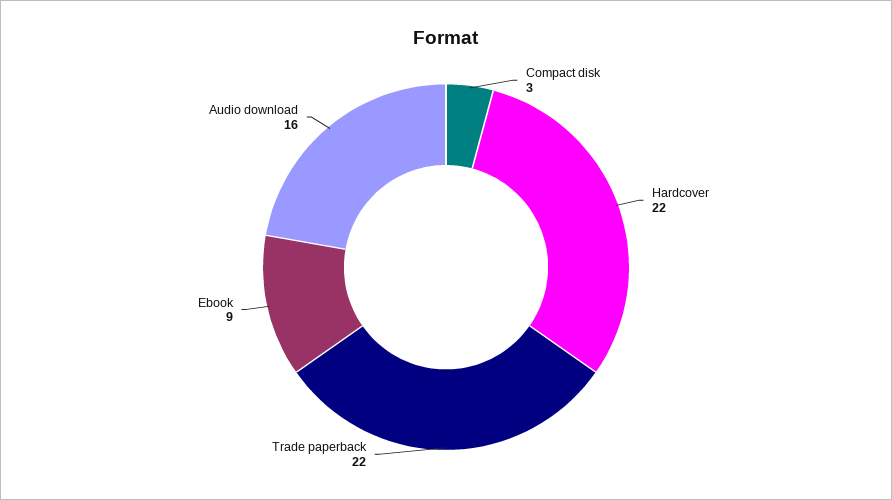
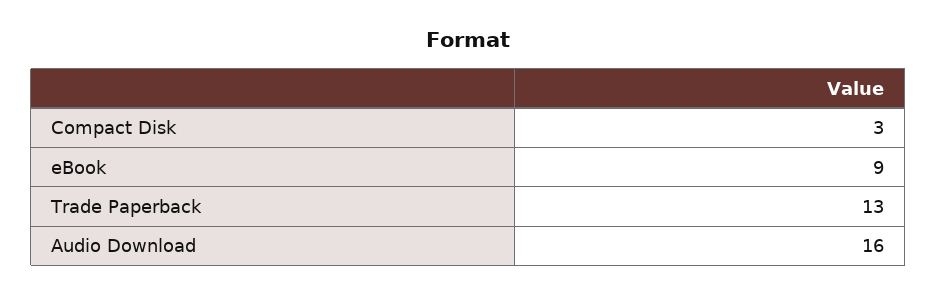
Hardcover: 22 -> none
Trade paperback: 22 -> 13

